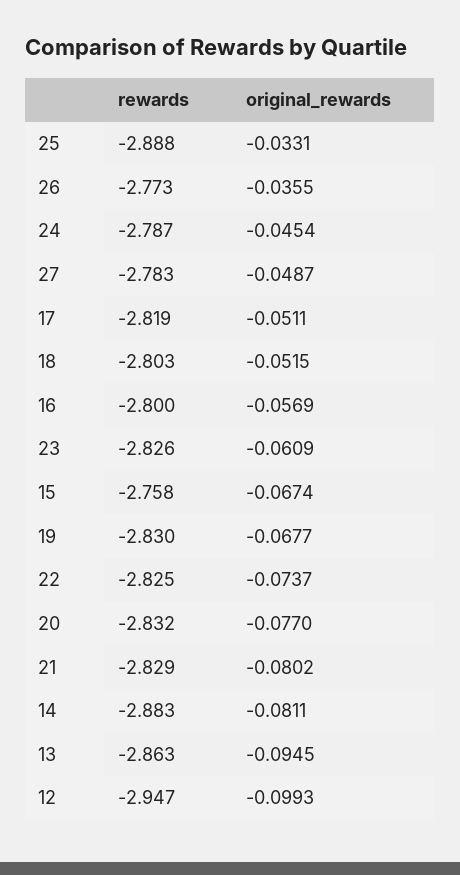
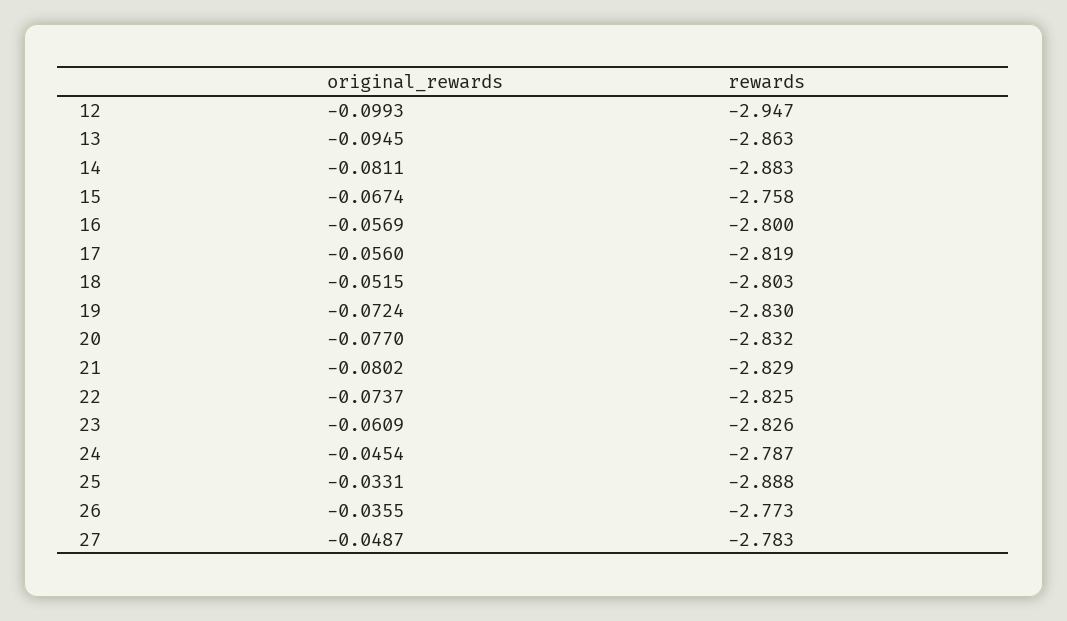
original_rewards, 17: -0.0511 -> -0.056
original_rewards, 19: -0.0677 -> -0.0724

